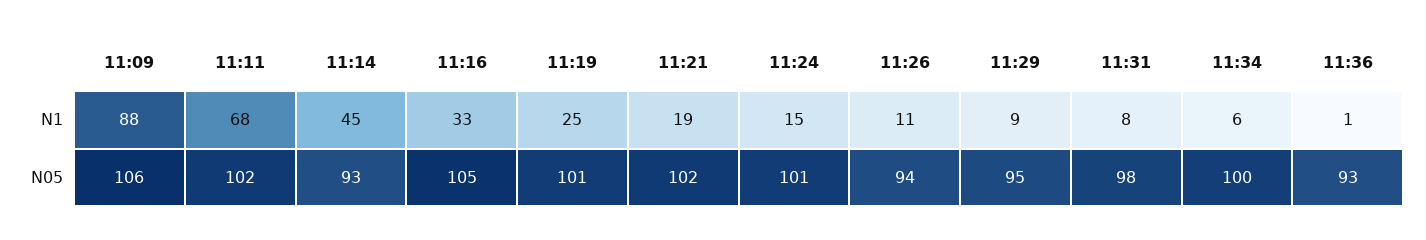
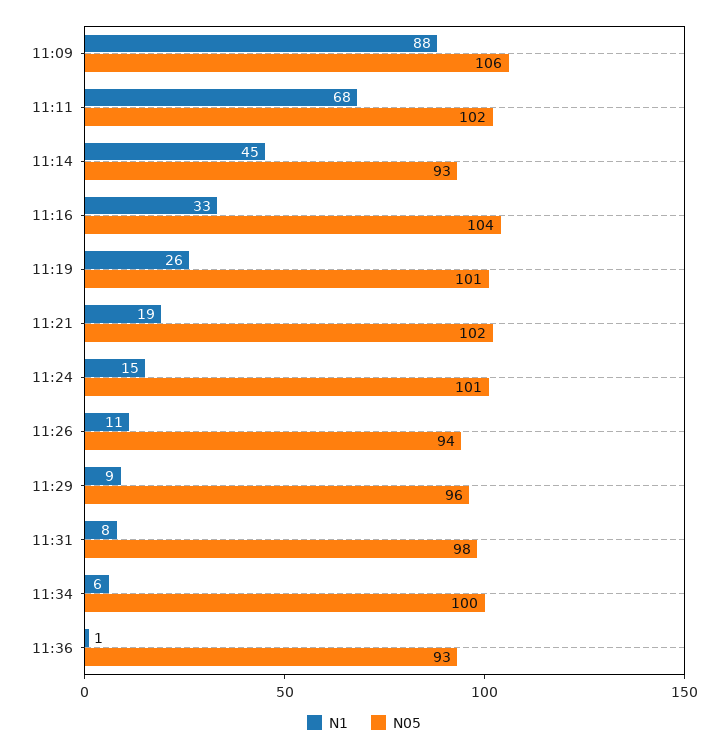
N1, 11:19: 25 -> 26
N05, 11:16: 105 -> 104
N05, 11:29: 95 -> 96

